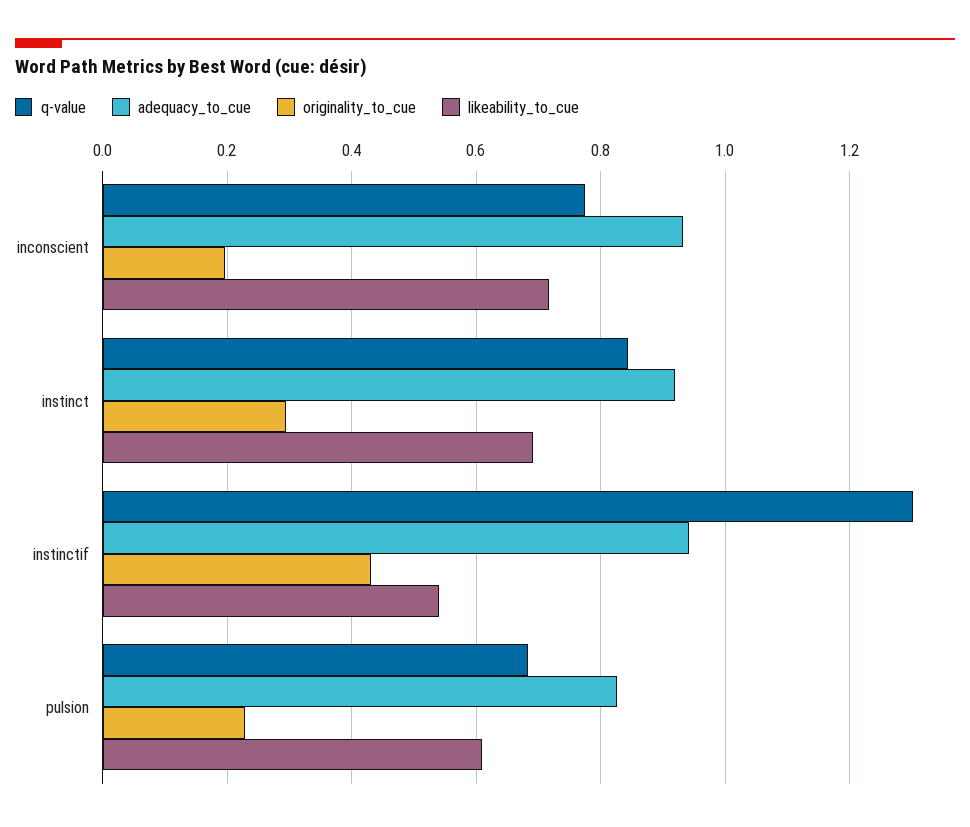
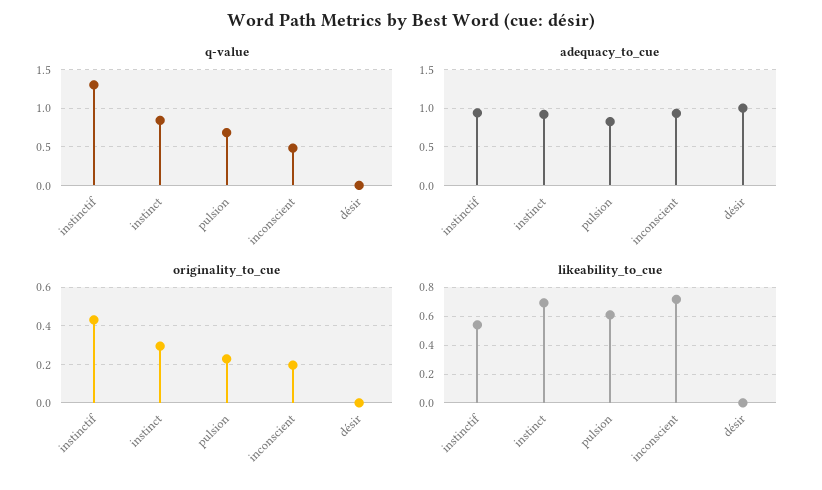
q-value, inconscient: 0.78 -> 0.5
q-value, désir: none -> 0
adequacy_to_cue, désir: none -> 1
originality_to_cue, désir: none -> 0
likeability_to_cue, désir: none -> 0

